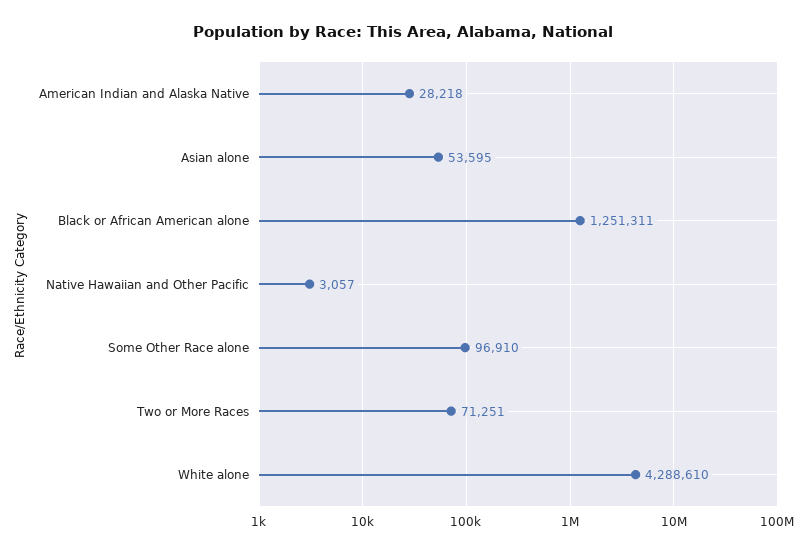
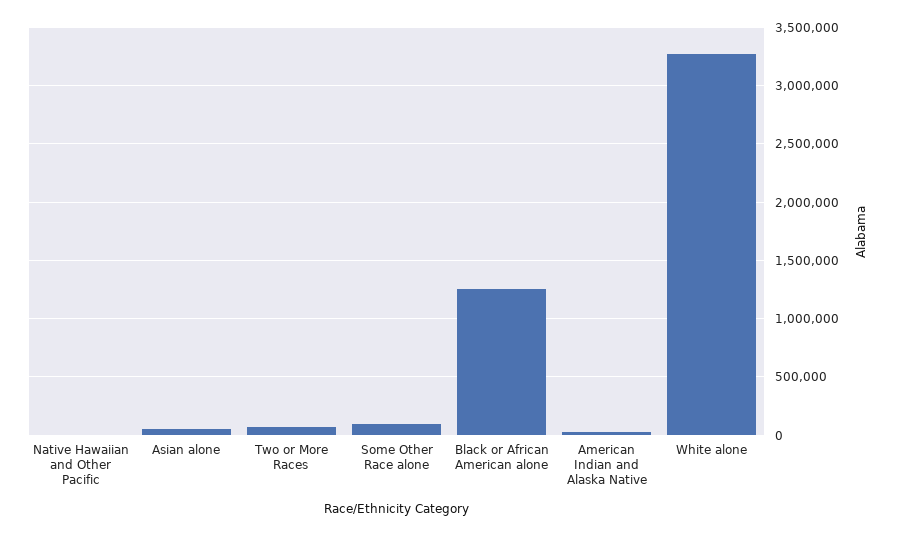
White alone: 4288610 -> 3300000

